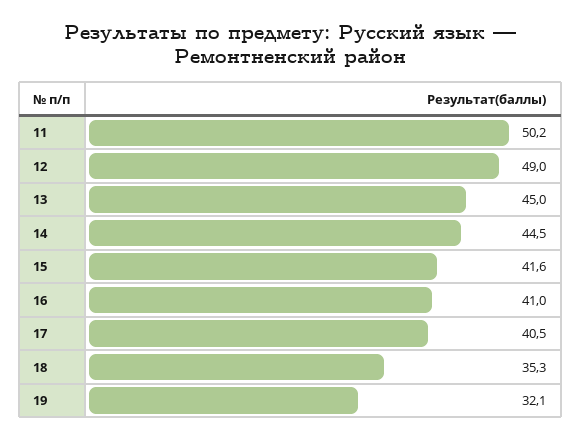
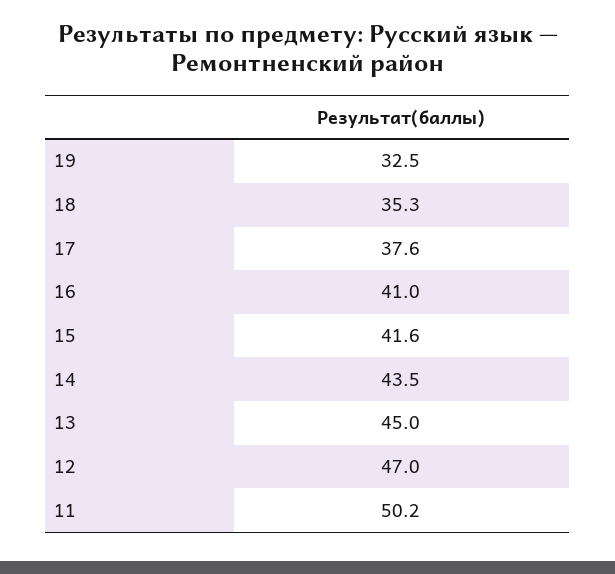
12: 49 -> 47
14: 44.5 -> 43.5
17: 40.5 -> 37.6
19: 32.1 -> 32.5

